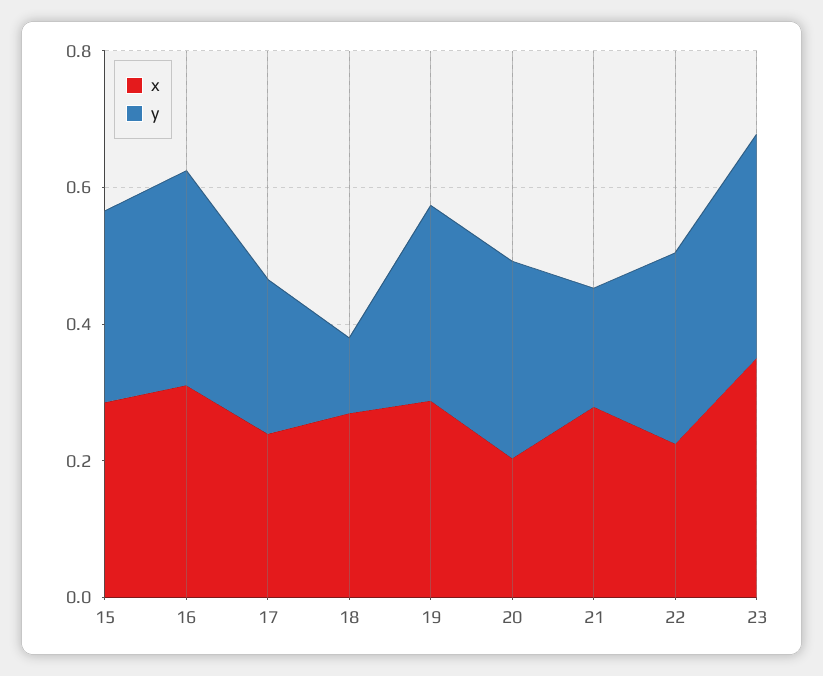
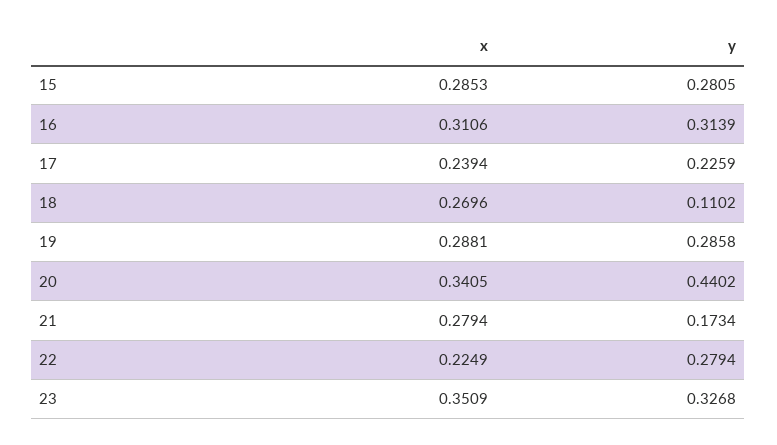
x, 20: 0.2 -> 0.3405
y, 20: 0.3 -> 0.4402

